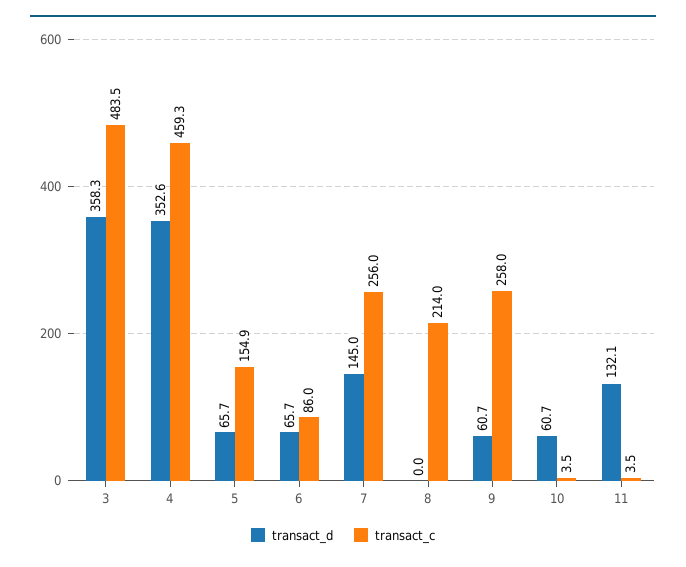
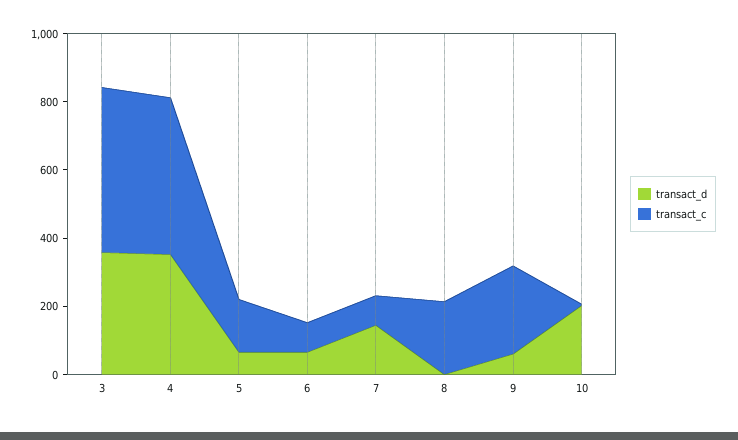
transact_c, 7: 256 -> 100
transact_d, 10: 60.7 -> 200
transact_d, 11: 132.1 -> none
transact_c, 11: 3.5 -> none

